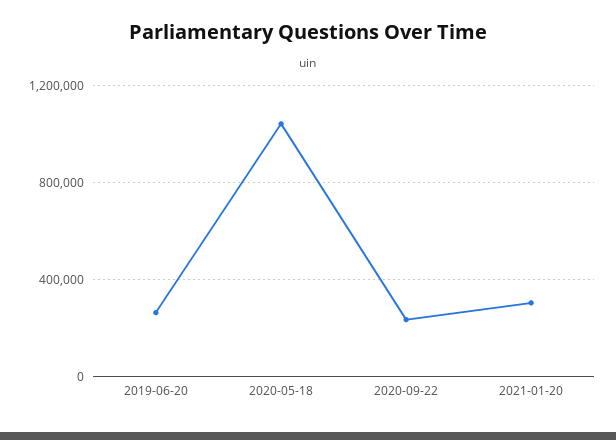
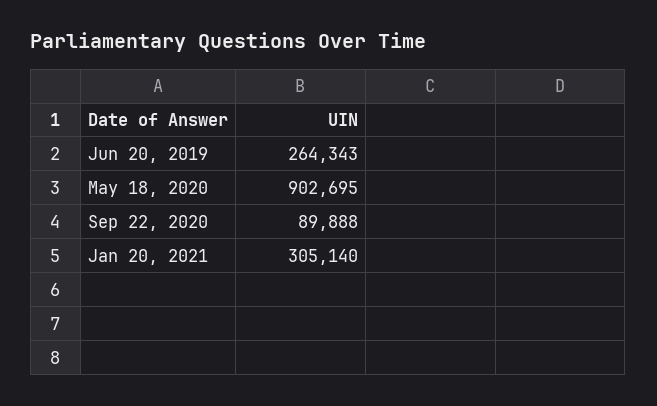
2020-05-18: 1050000 -> 902695
2020-09-22: 250000 -> 89888

